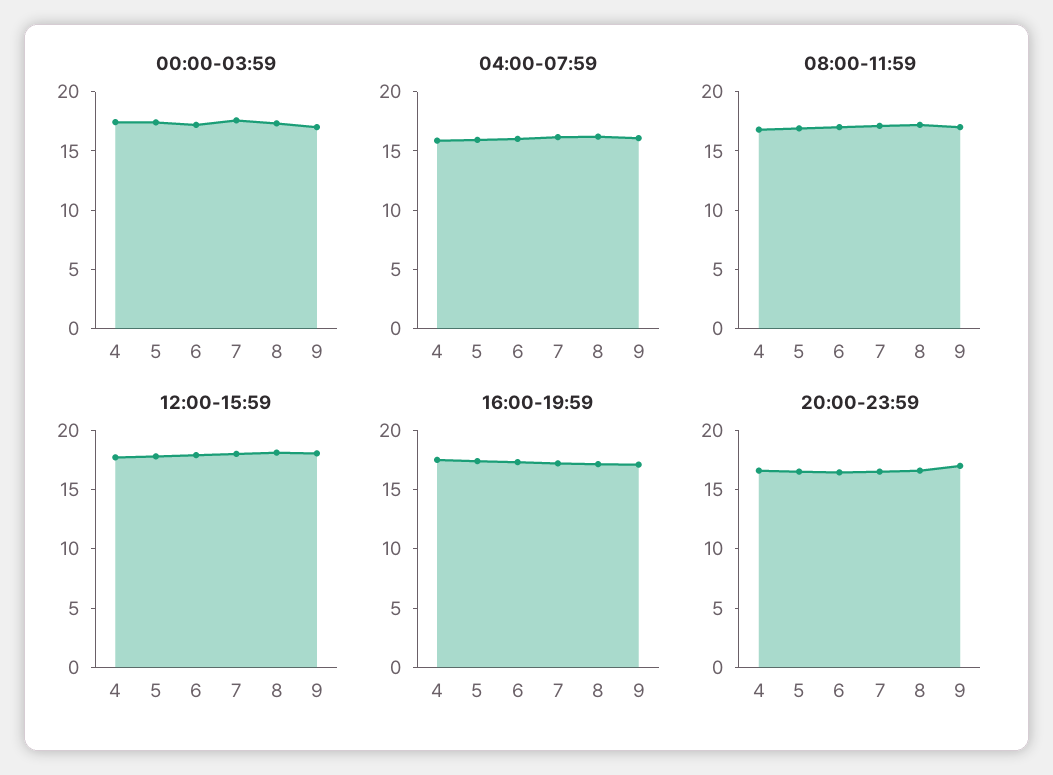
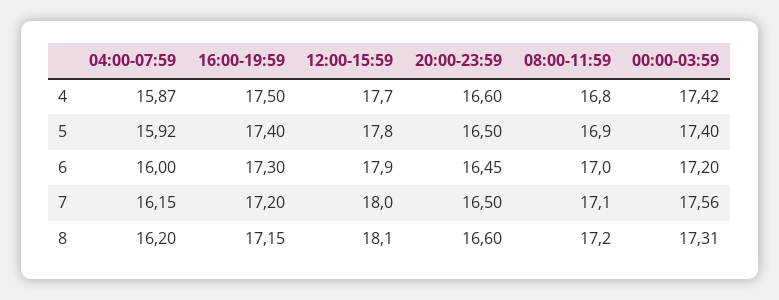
00:00-03:59, 9: 17 -> none
04:00-07:59, 9: 16 -> none
08:00-11:59, 9: 17 -> none
12:00-15:59, 9: 18 -> none
16:00-19:59, 9: 17 -> none
20:00-23:59, 9: 17 -> none

